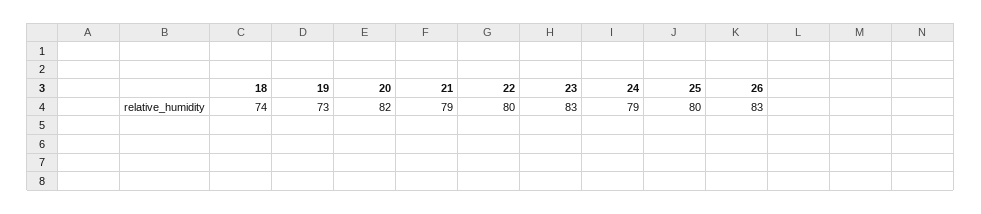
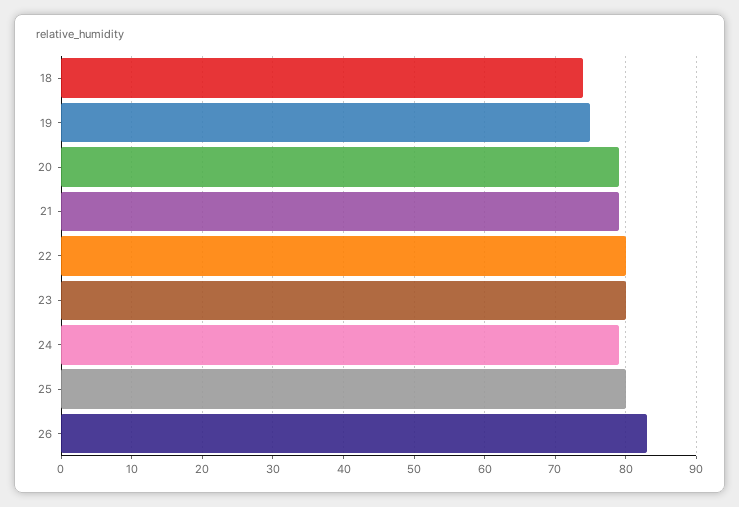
19: 73 -> 75
20: 82 -> 79
23: 83 -> 80

